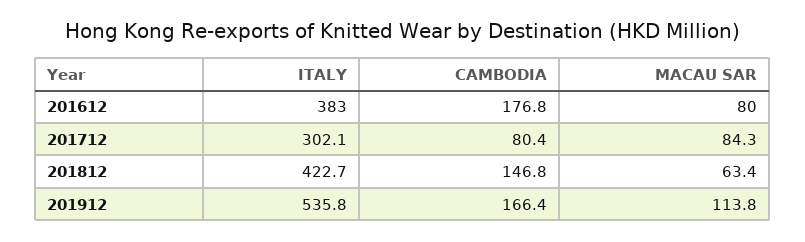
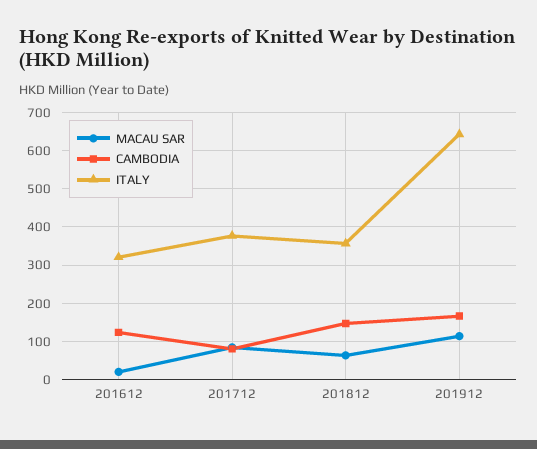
ITALY, 201612: 383 -> 320
CAMBODIA, 201612: 176.8 -> 120
MACAU SAR, 201612: 80 -> 20
ITALY, 201712: 302.1 -> 380
ITALY, 201812: 422.7 -> 360
ITALY, 201912: 535.8 -> 640

